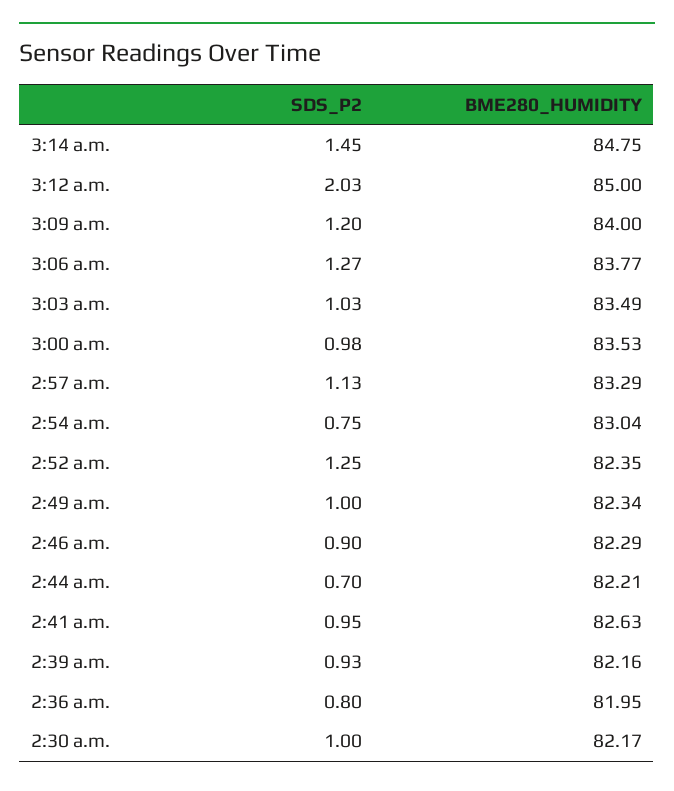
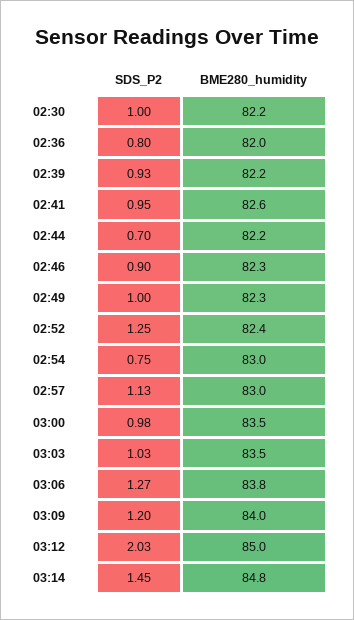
BME280_HUMIDITY, 2:57 a.m.: 83.29 -> 83

